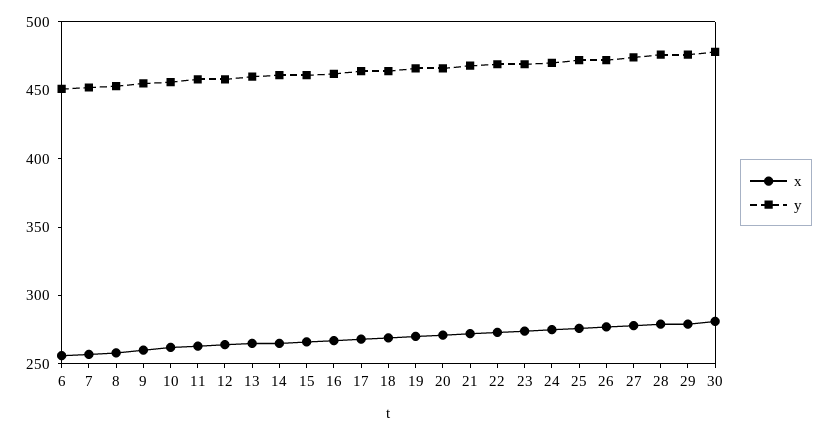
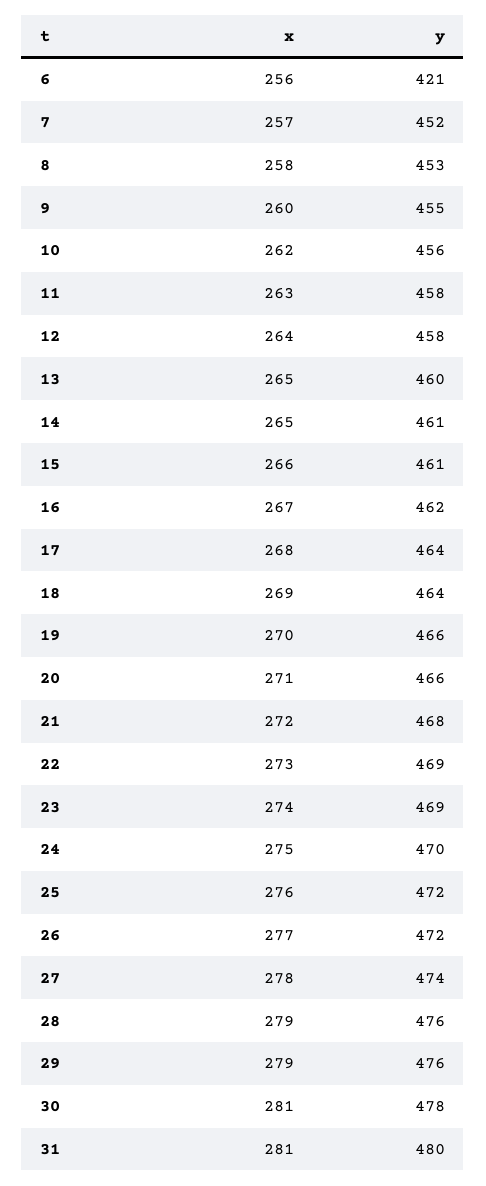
y, 6: 450 -> 421
x, 31: none -> 281
y, 31: none -> 480

